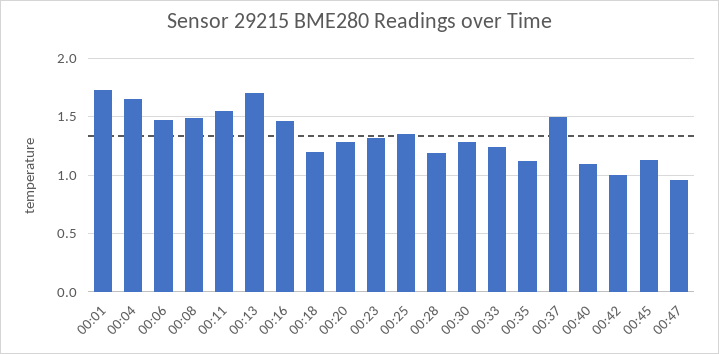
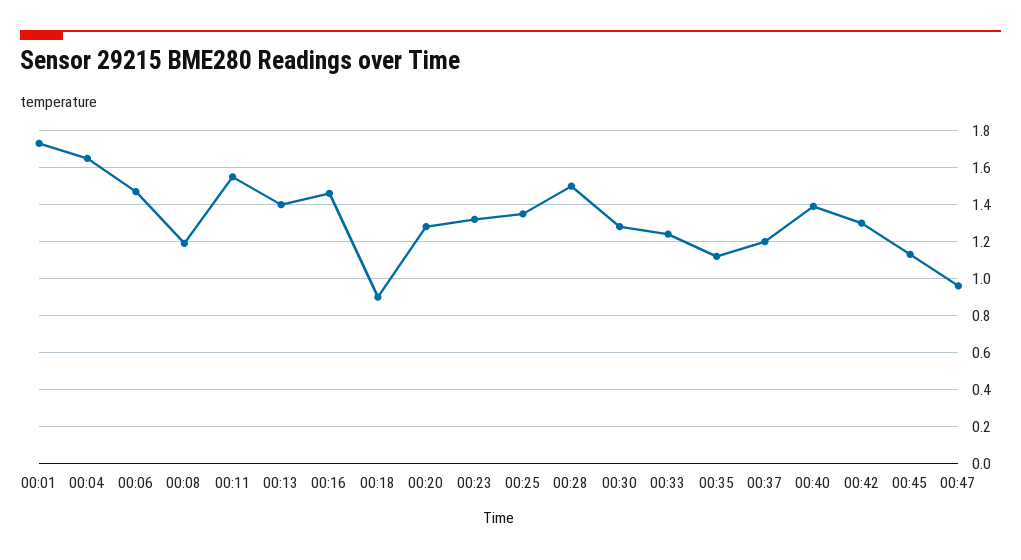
00:08: 1.5 -> 1.2
00:13: 1.7 -> 1.4
00:18: 1.2 -> 0.9
00:28: 1.2 -> 1.5
00:37: 1.5 -> 1.2
00:40: 1.1 -> 1.4
00:42: 1 -> 1.3

